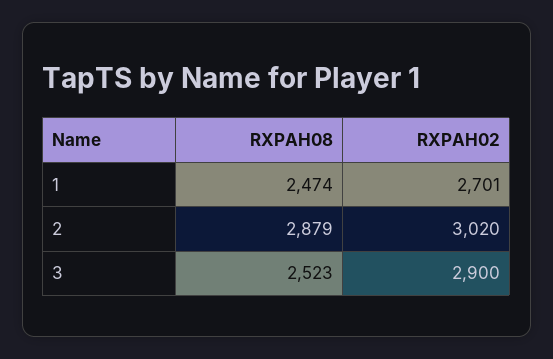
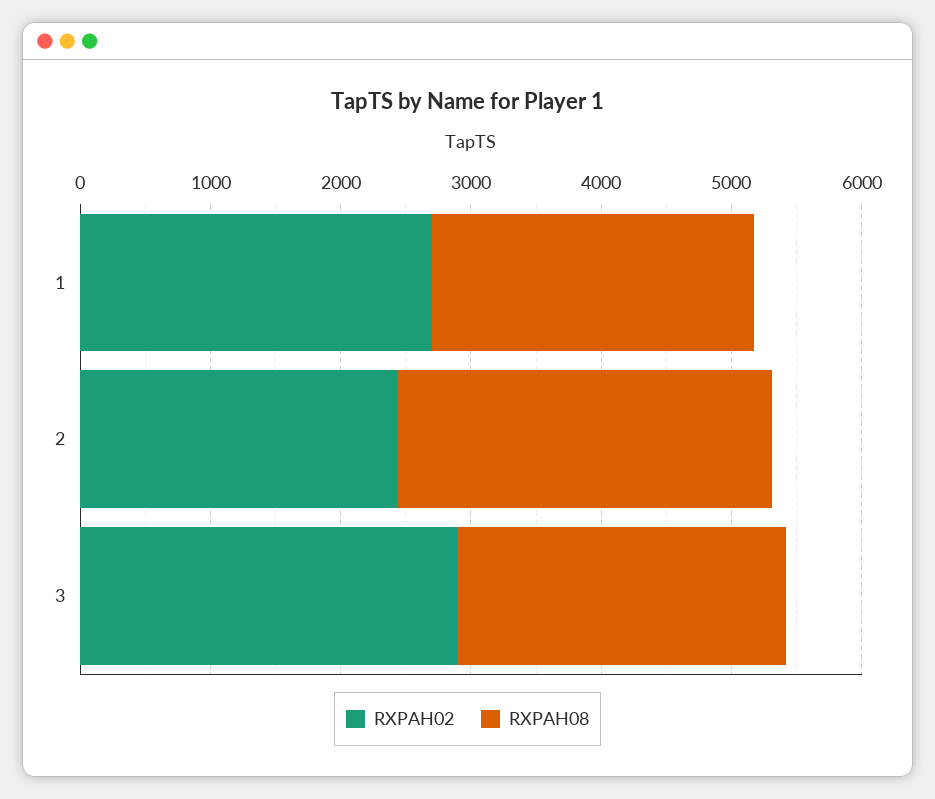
RXPAH02, 2: 3020 -> 2400

